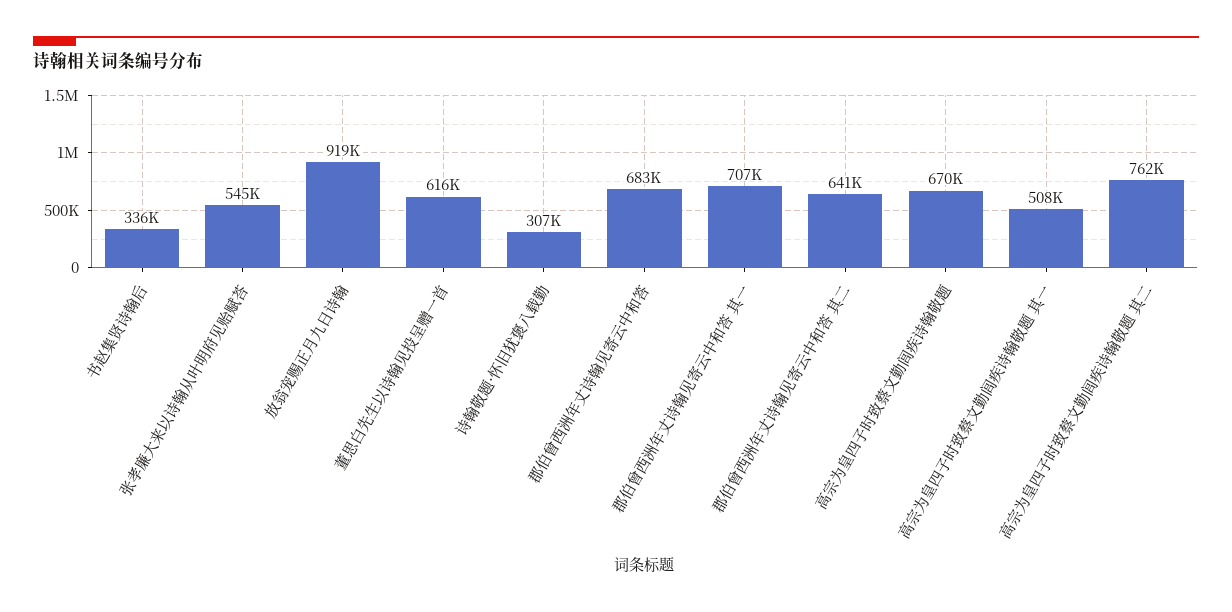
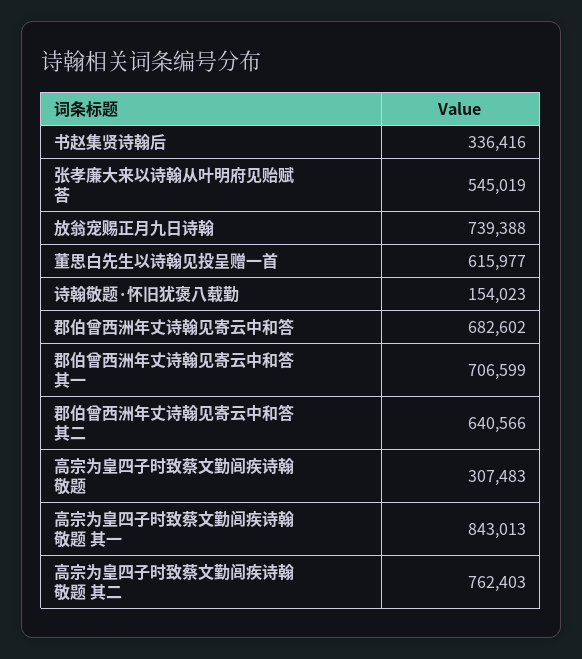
放翁宠赐正月九日诗翰: 919000 -> 739388
诗翰敬题·怀旧犹褒八载勤: 307000 -> 154023
高宗为皇四子时致蔡文勤闾疾诗翰敬题: 670000 -> 307483
高宗为皇四子时致蔡文勤闾疾诗翰敬题 其一: 508000 -> 843013

